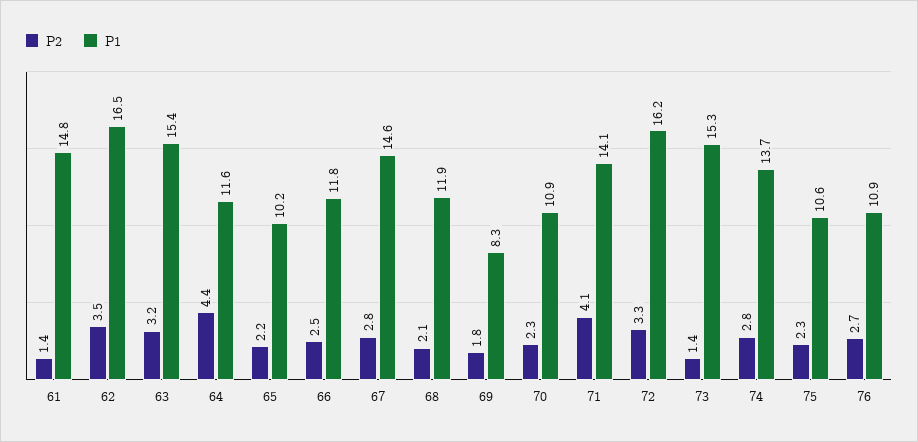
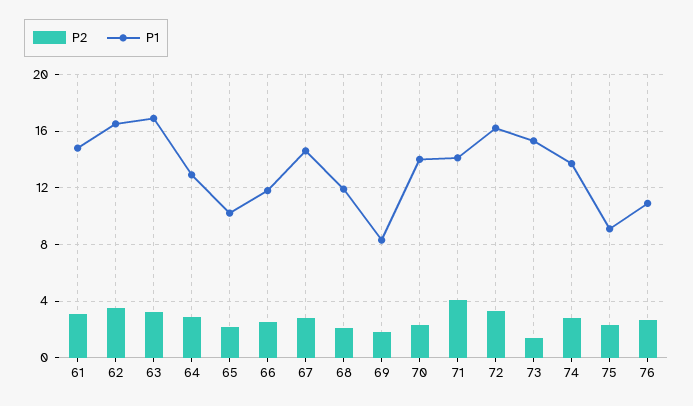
P2, 61: 1.4 -> 3
P1, 63: 15.4 -> 17
P2, 64: 4.4 -> 3
P1, 64: 11.6 -> 13
P1, 70: 10.9 -> 14
P1, 75: 10.6 -> 9

